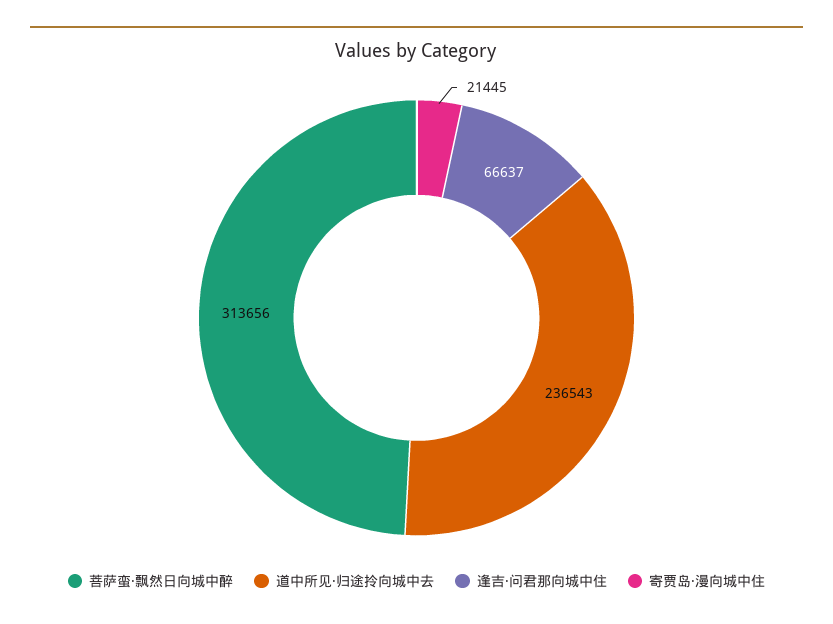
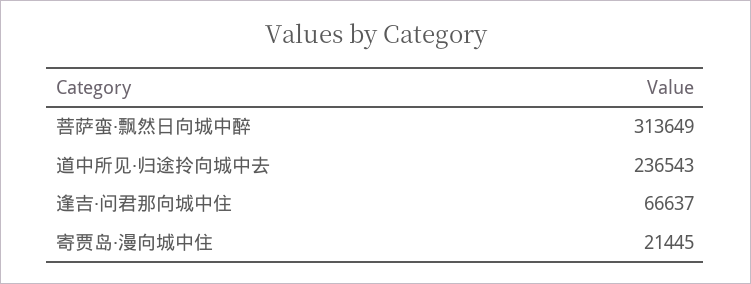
菩萨蛮·飘然日向城中醉: 313656 -> 313649

